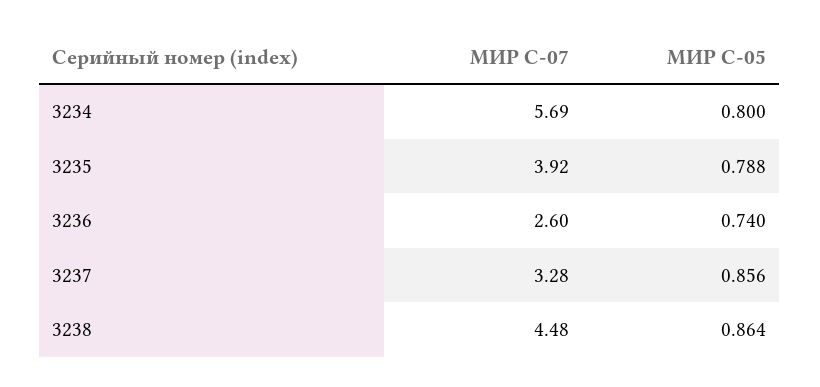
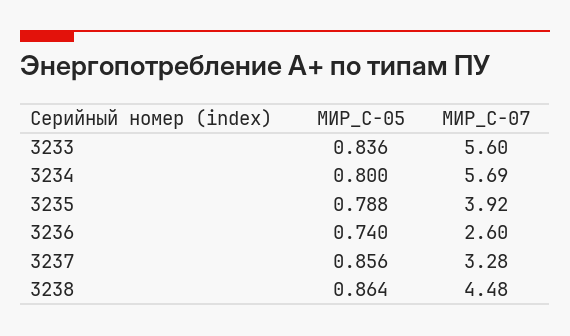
МИР С-05, 3233: none -> 0.836
МИР С-07, 3233: none -> 5.6

